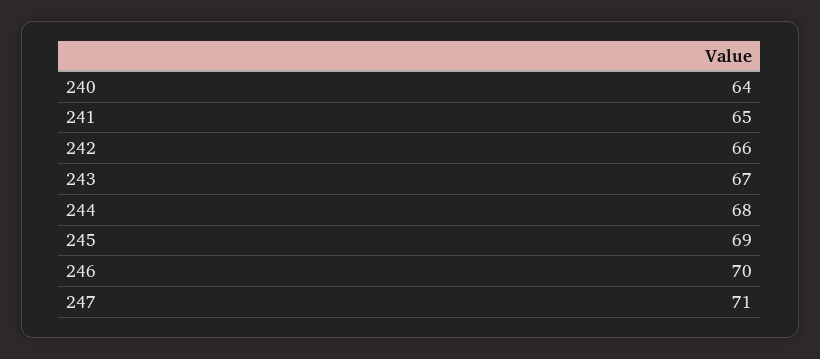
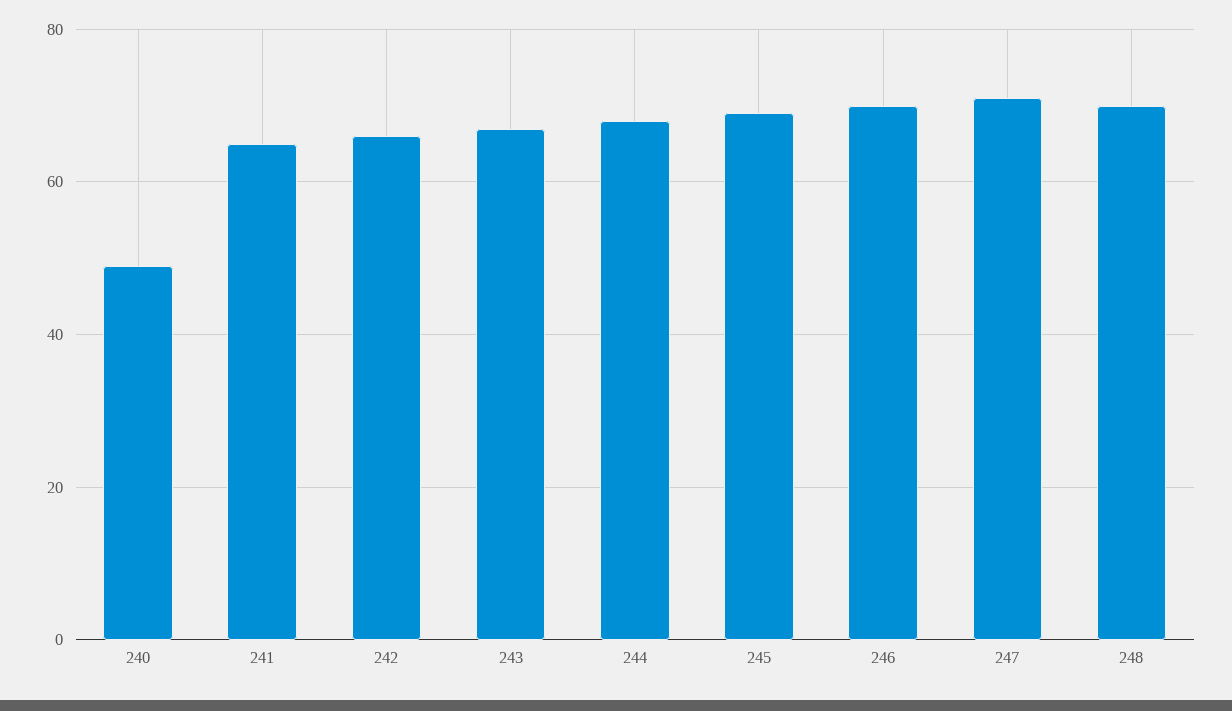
240: 64 -> 50
248: none -> 70

